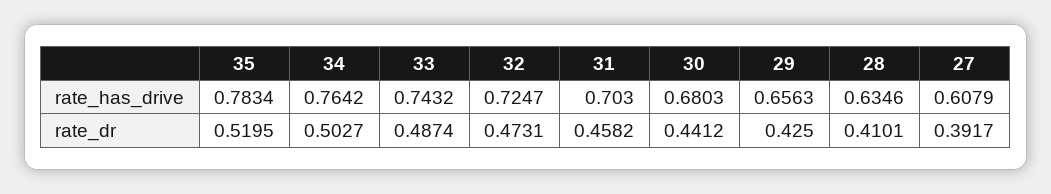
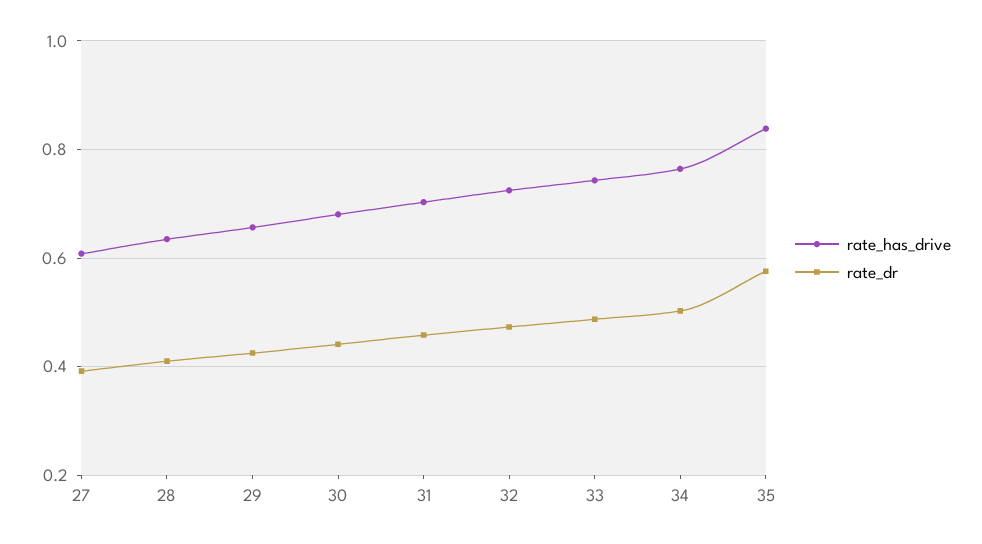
rate_has_drive, 35: 0.7834 -> 0.84
rate_dr, 35: 0.5195 -> 0.58

